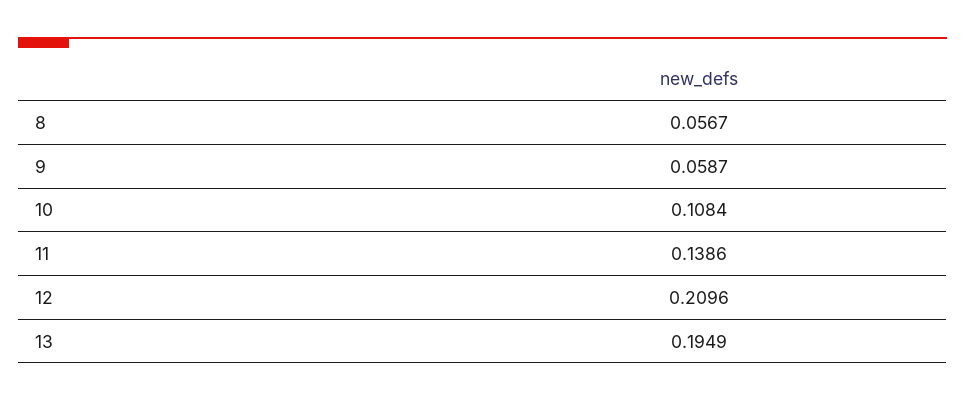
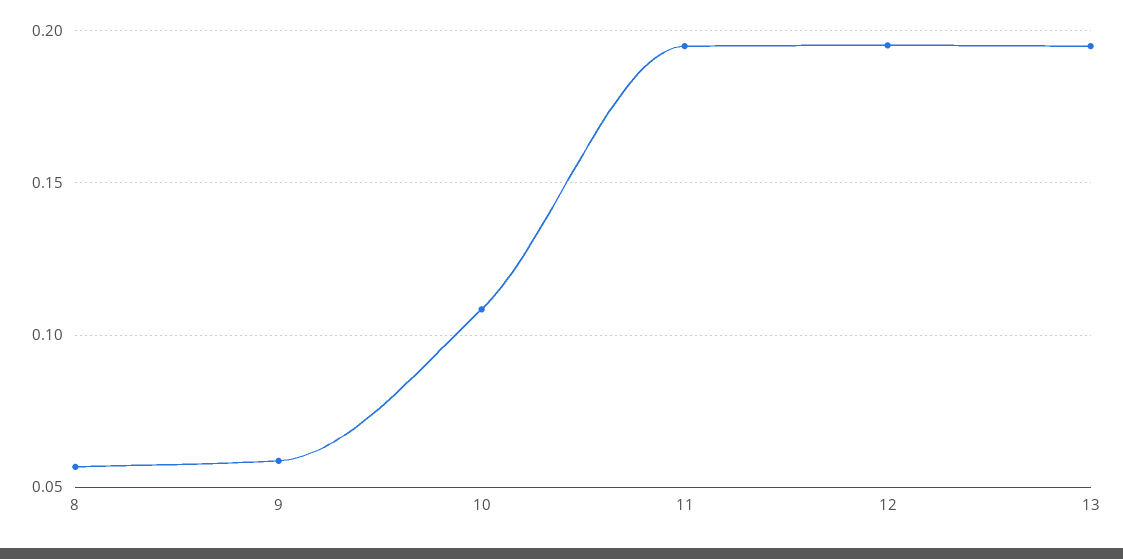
11: 0.1386 -> 0.195
12: 0.2096 -> 0.195

